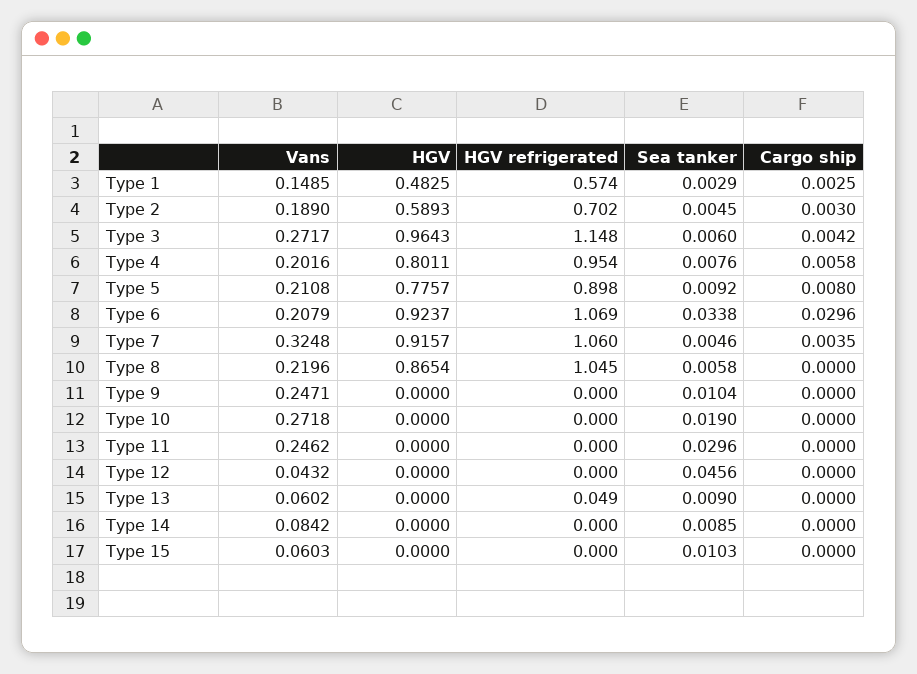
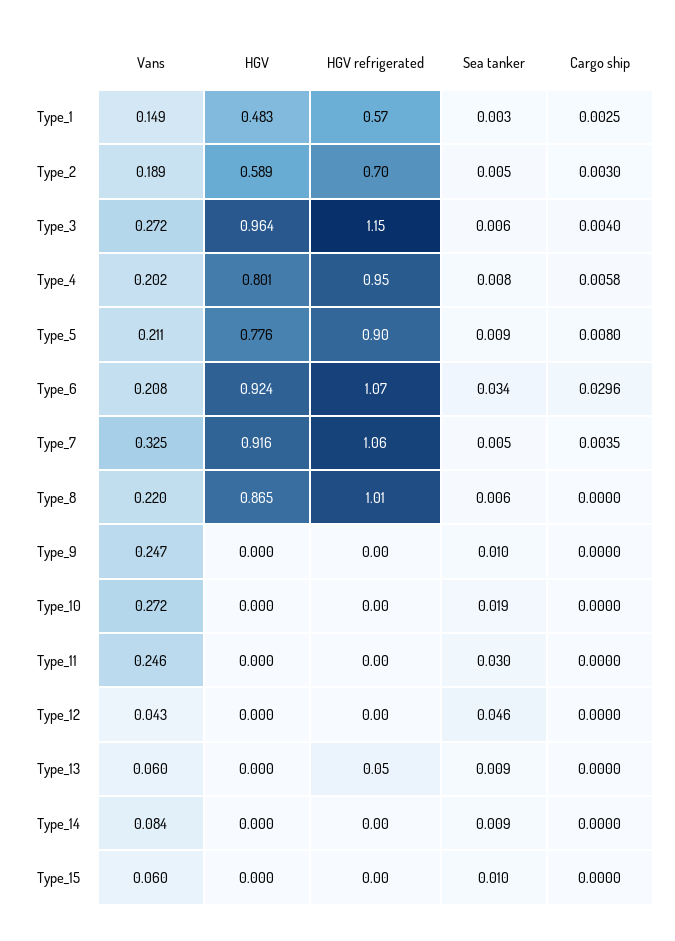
Cargo ship, Type 3: 0.0042 -> 0.004
HGV refrigerated, Type 8: 1.045 -> 1.01

